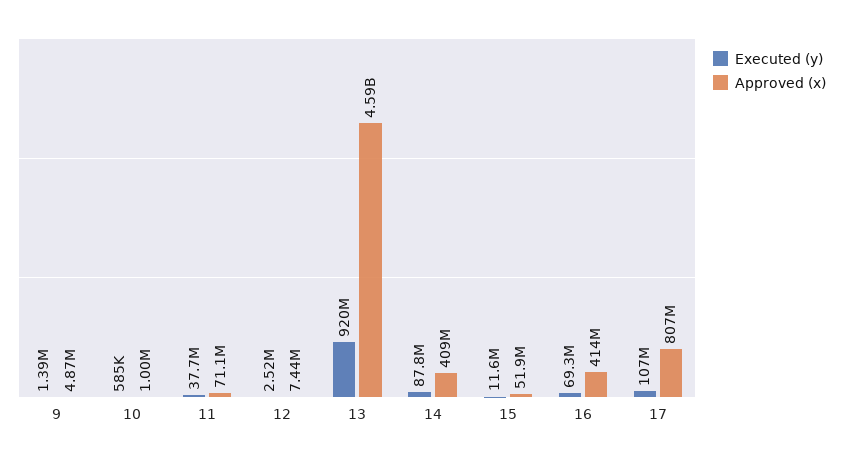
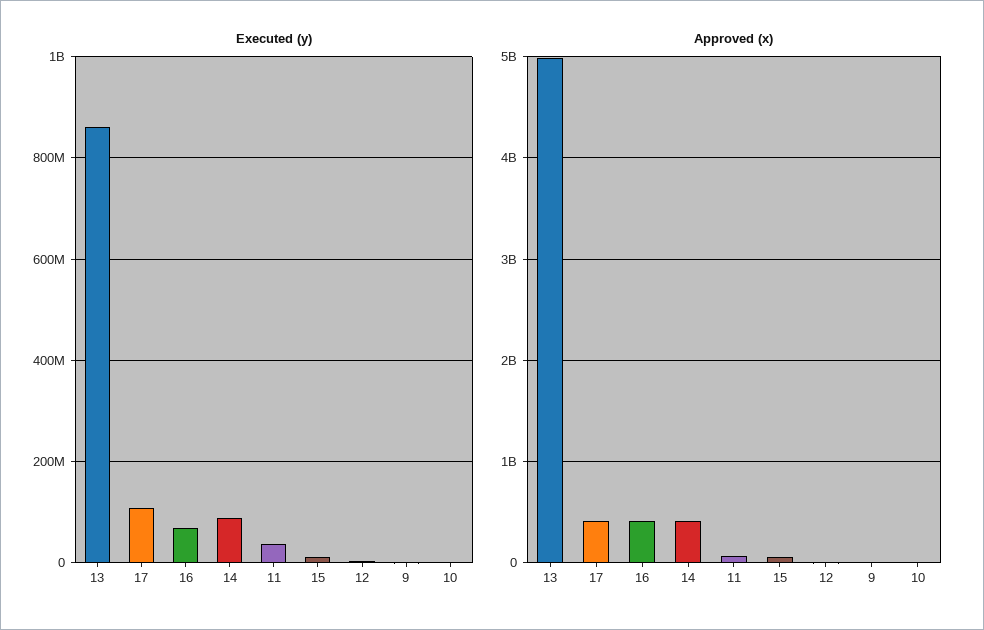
Executed (y), 13: 920000000 -> 860000000
Approved (x), 13: 4590000000 -> 5000000000
Approved (x), 17: 807000000 -> 400000000

